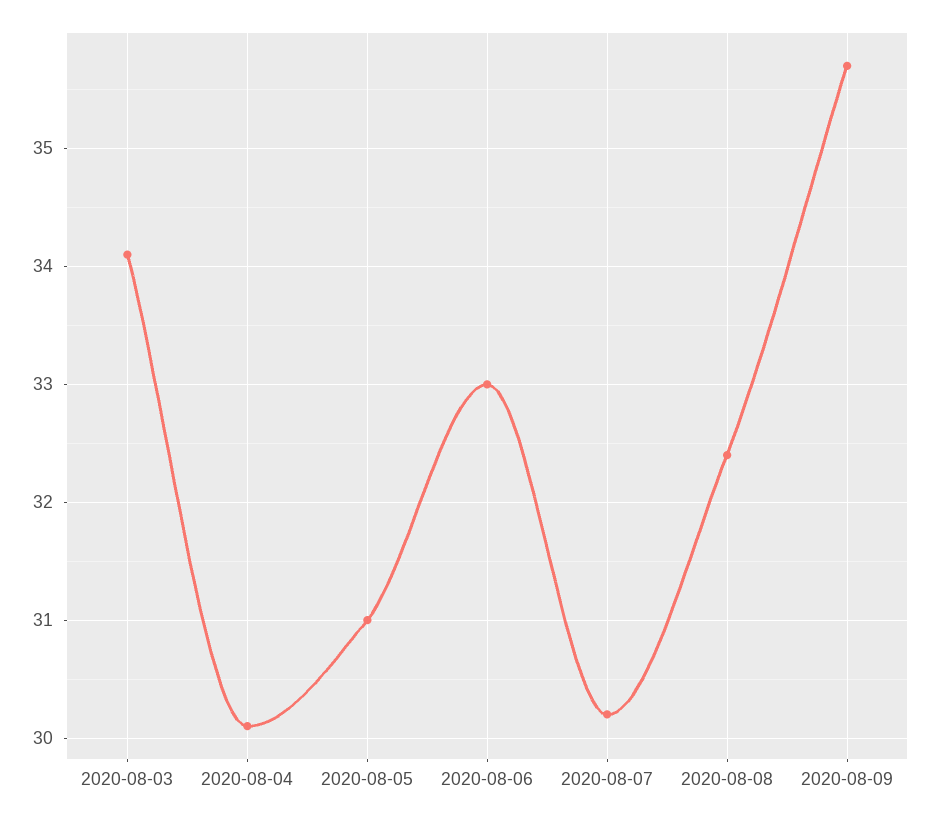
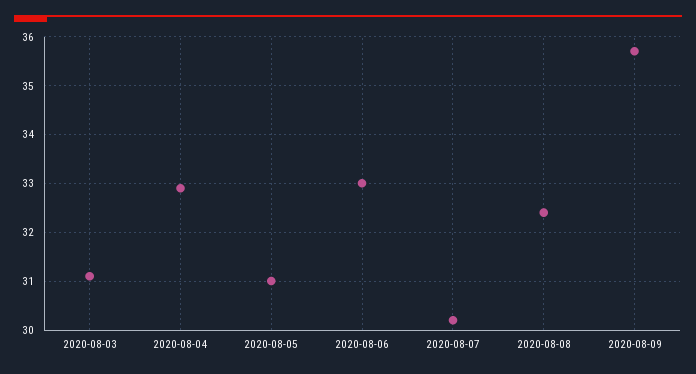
2020-08-03: 34.1 -> 31
2020-08-04: 30.1 -> 33

